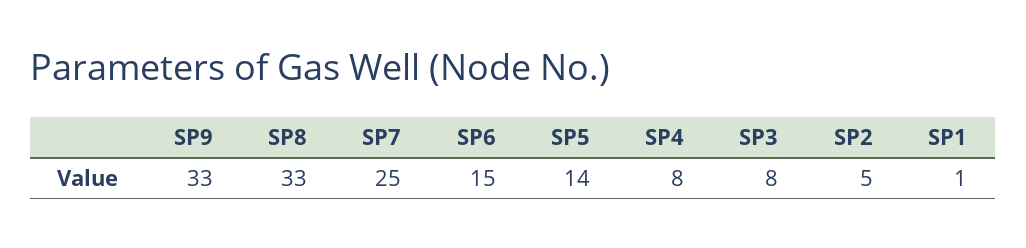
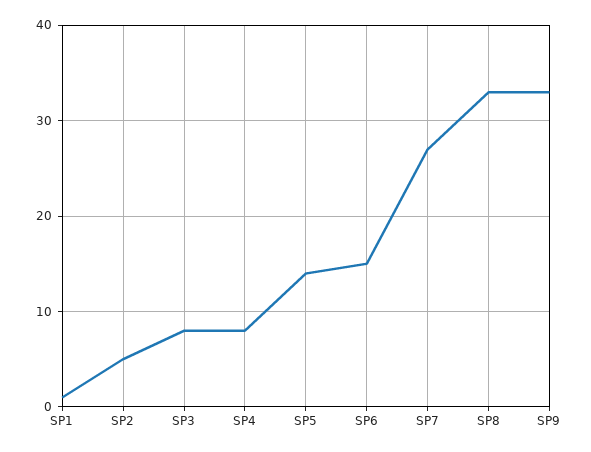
SP7: 25 -> 27

